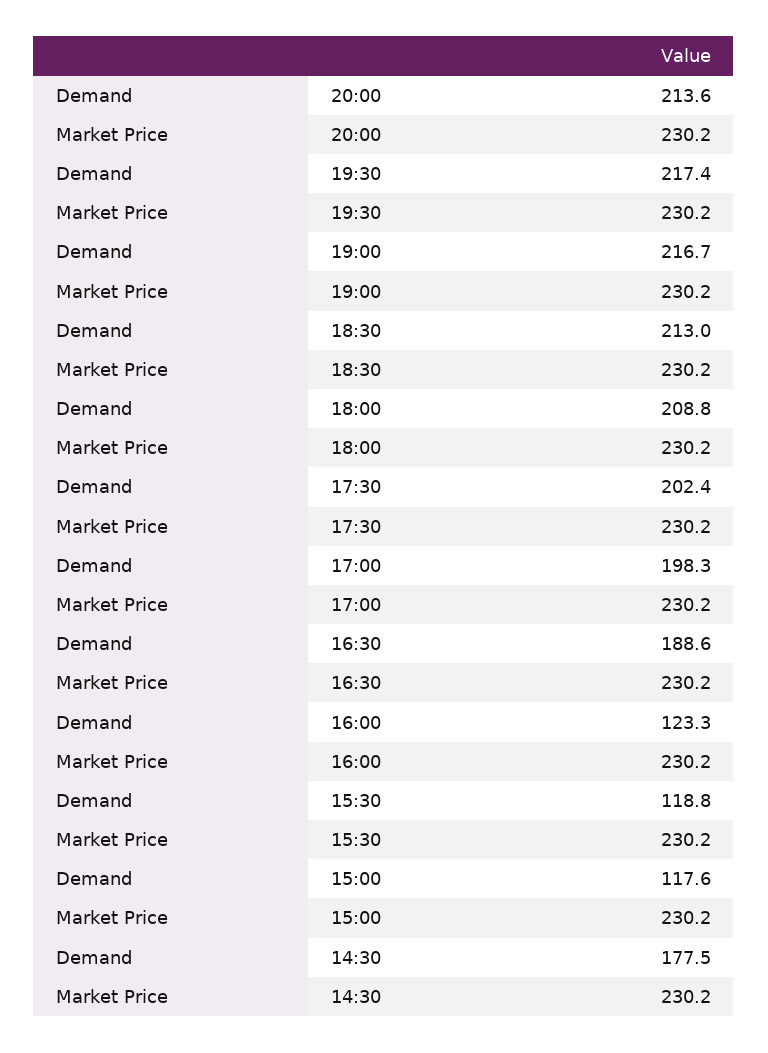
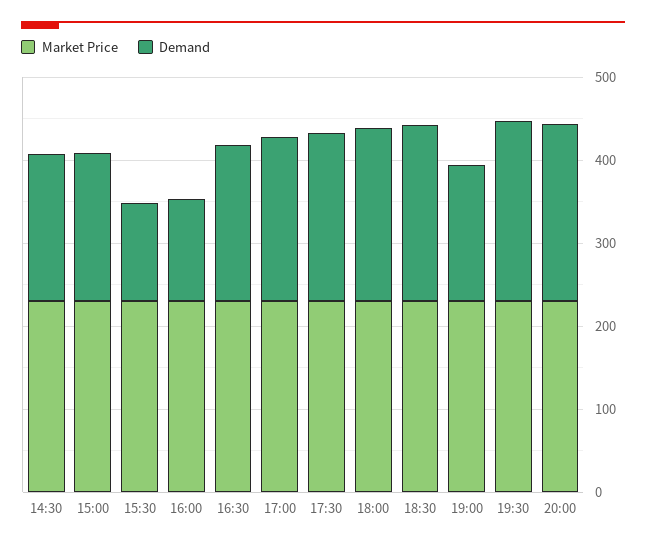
Demand, 19:00: 216.7 -> 160
Demand, 15:00: 117.6 -> 180

